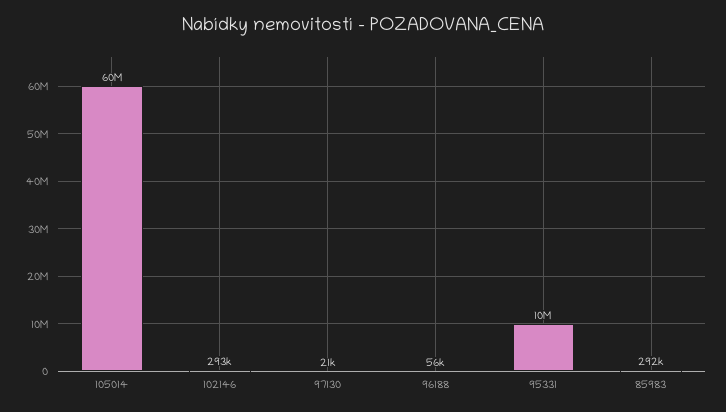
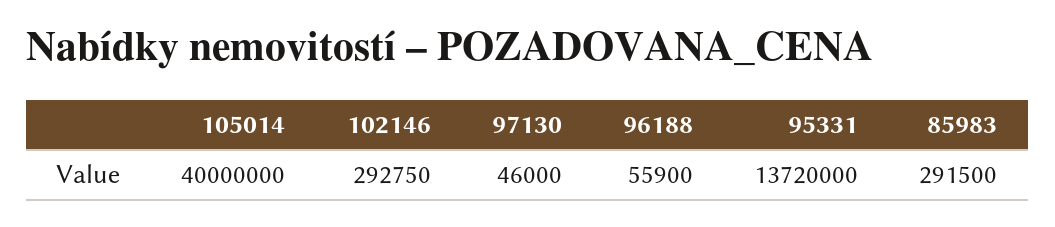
105014: 60000000 -> 40000000
97130: 21000 -> 46000
95331: 10000000 -> 13720000

